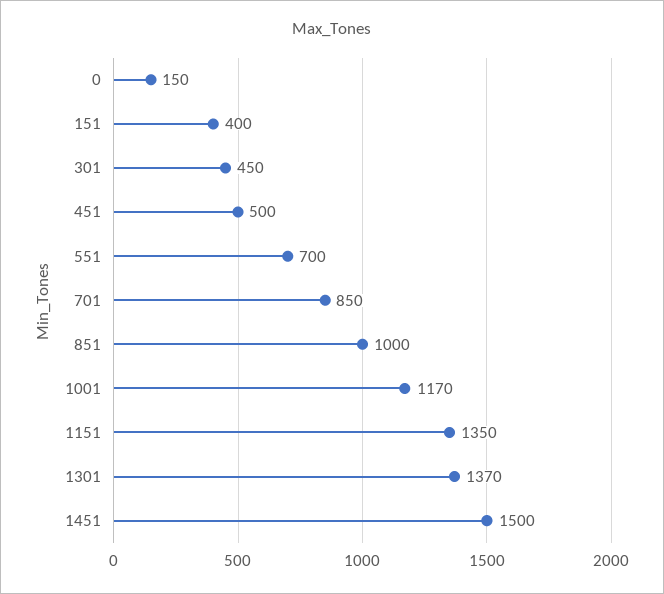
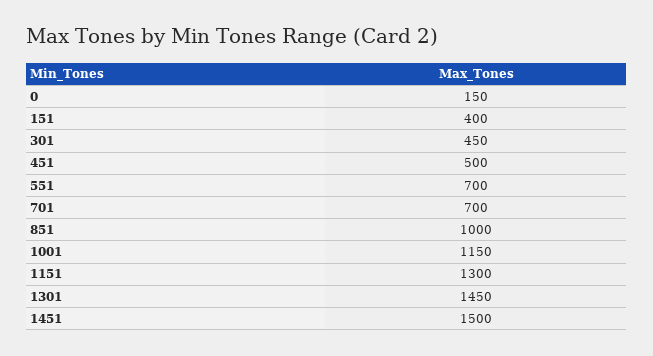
701: 850 -> 700
1001: 1170 -> 1150
1151: 1350 -> 1300
1301: 1370 -> 1450

